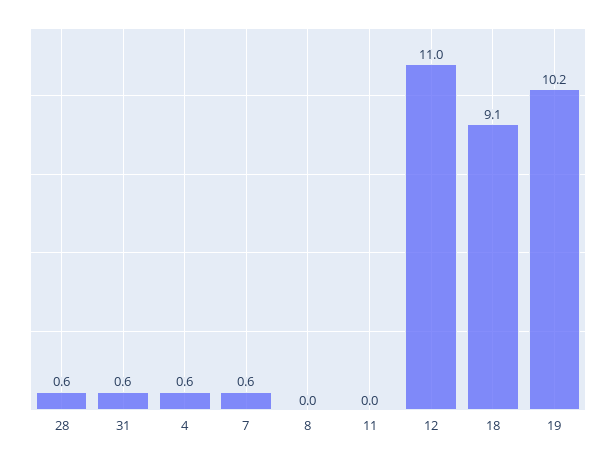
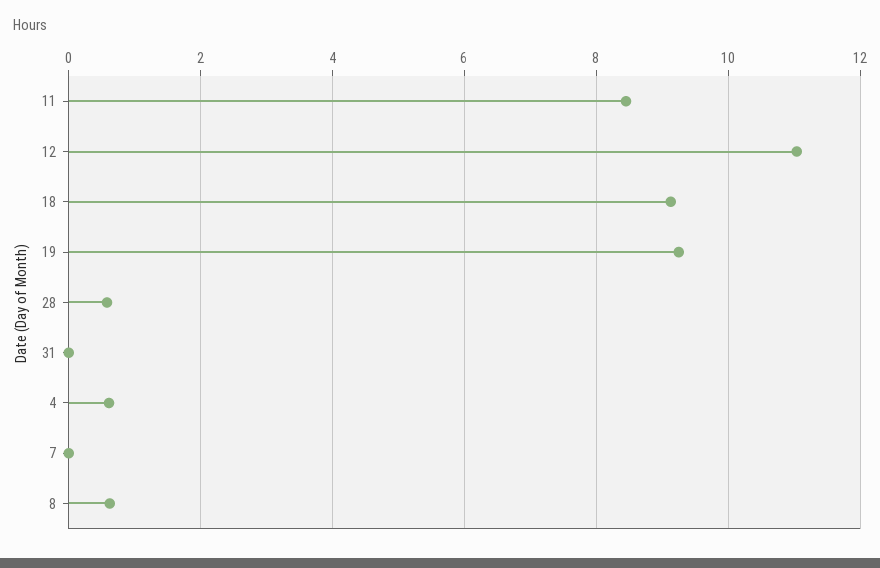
31: 0.6 -> 0
7: 0.6 -> 0
8: 0 -> 0.6
11: 0 -> 8.4
19: 10.2 -> 9.2

